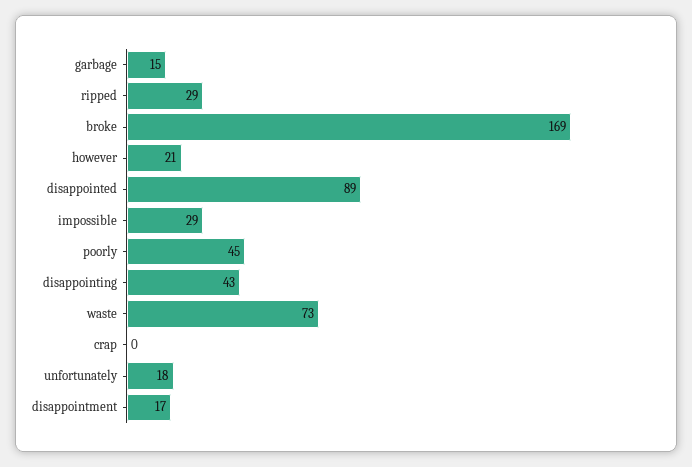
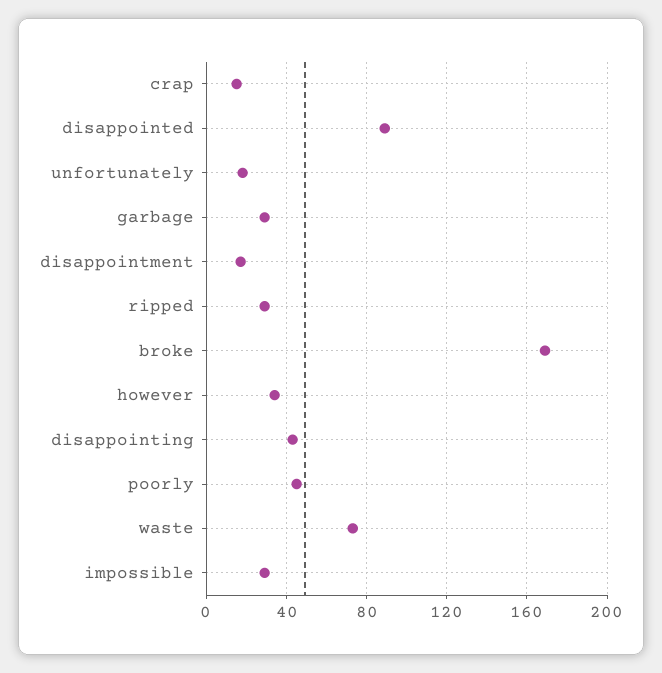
garbage: 15 -> 30
however: 21 -> 35
crap: 0 -> 15

